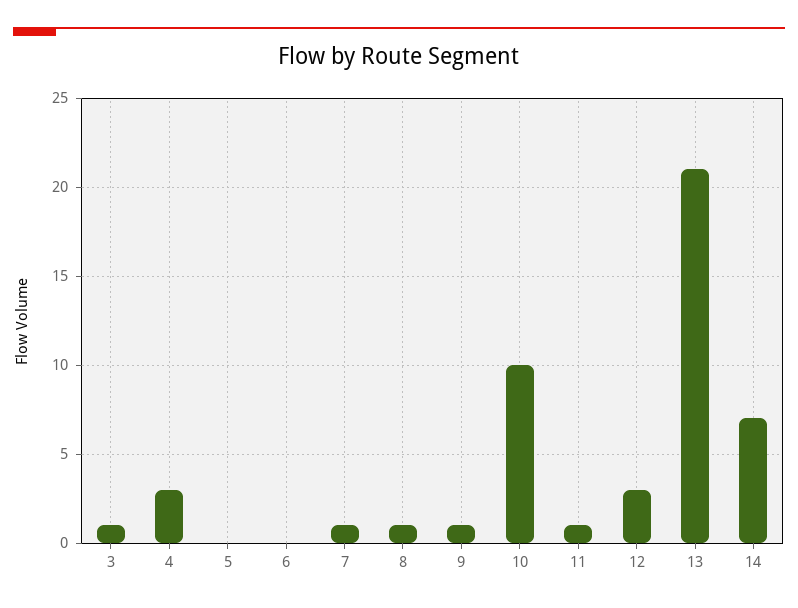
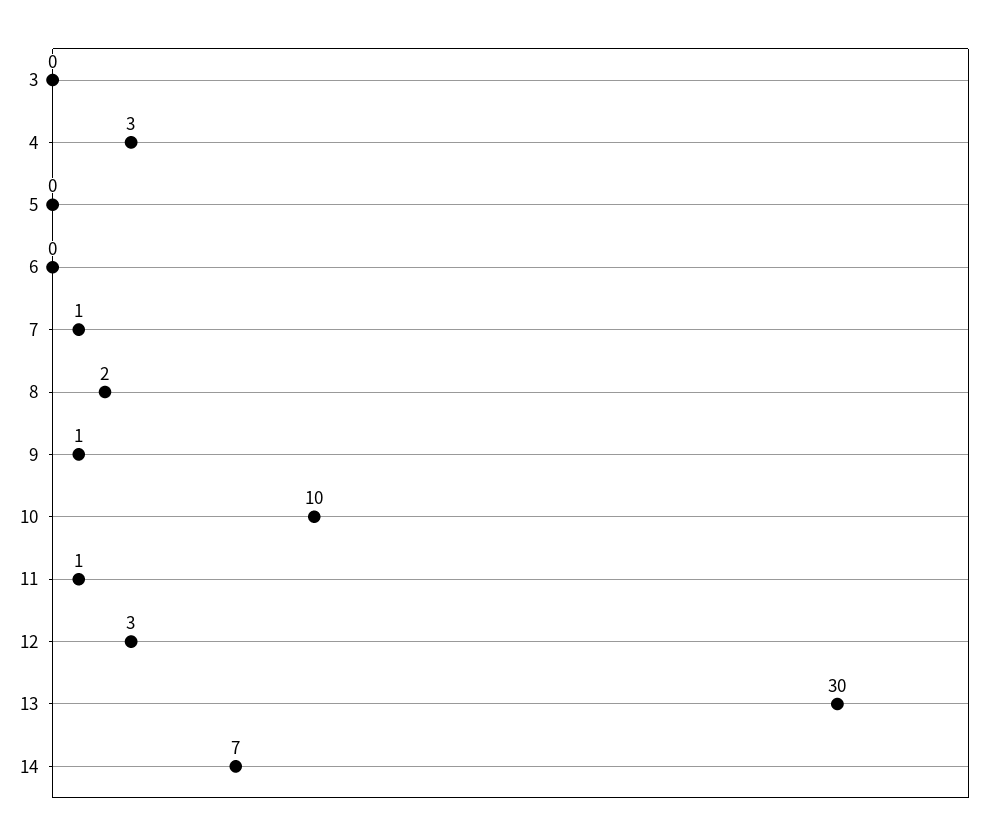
3: 1 -> 0
8: 1 -> 2
13: 21 -> 30

